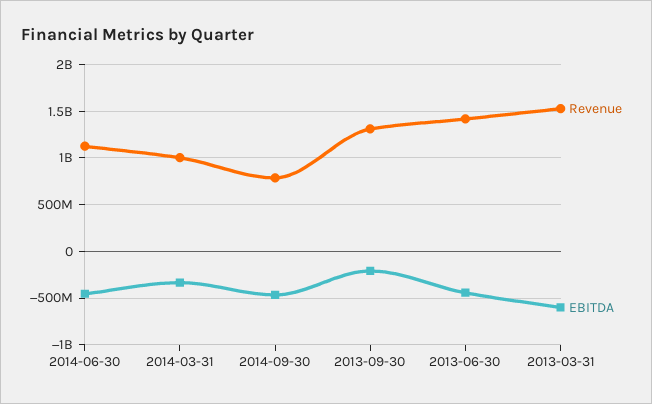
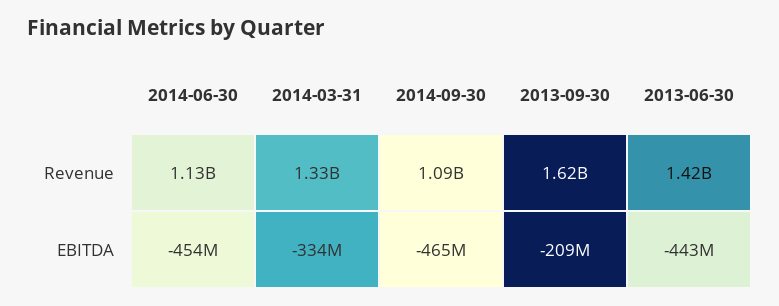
Revenue, 2014-03-31: 1000000000 -> 1330000000
Revenue, 2014-09-30: 800000000 -> 1090000000
Revenue, 2013-09-30: 1300000000 -> 1620000000
Revenue, 2013-03-31: 1500000000 -> none
EBITDA, 2013-03-31: -600000000 -> none

